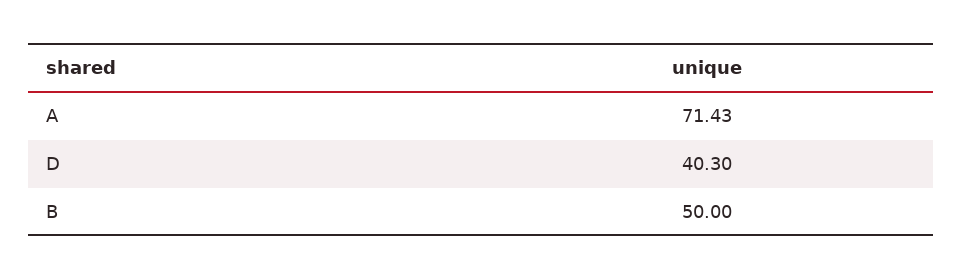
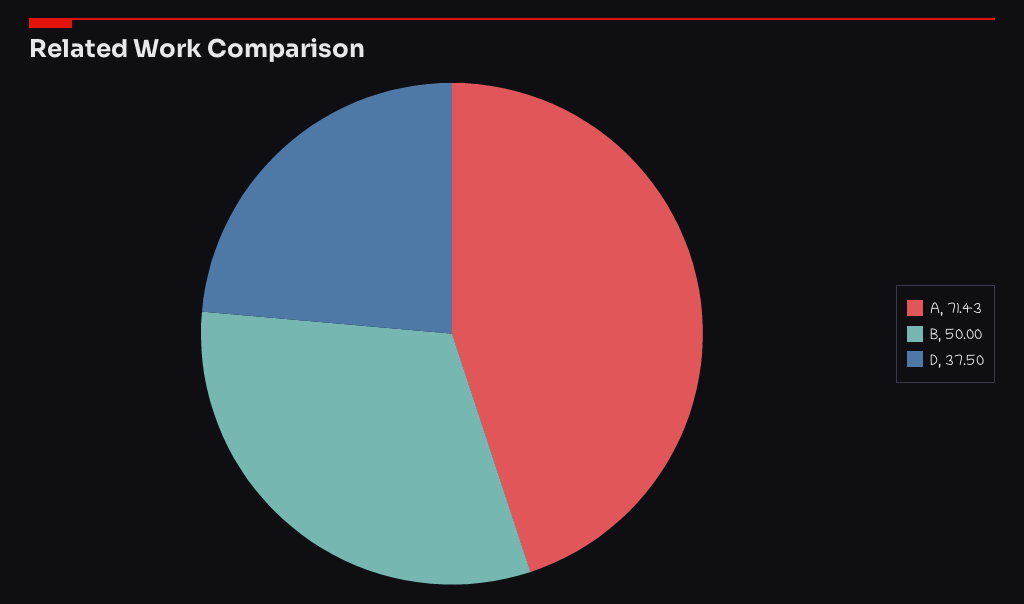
D: 40.3 -> 37.5

